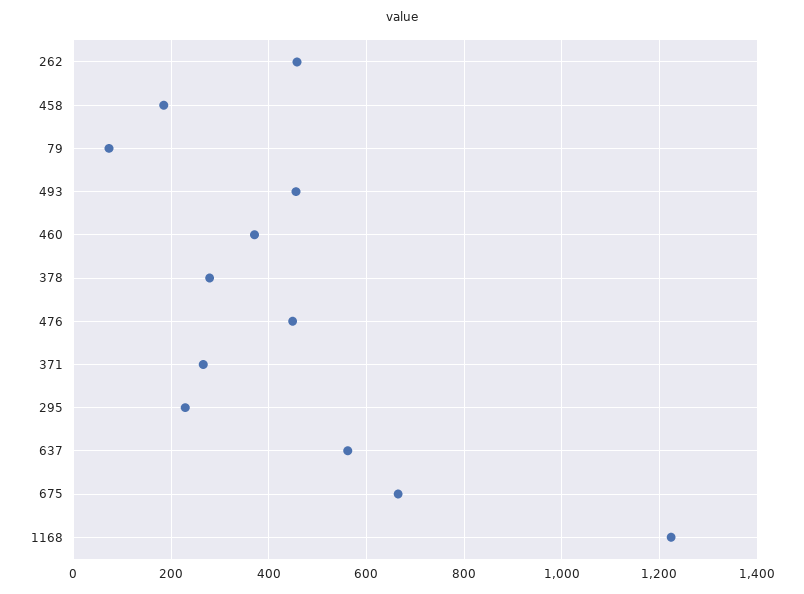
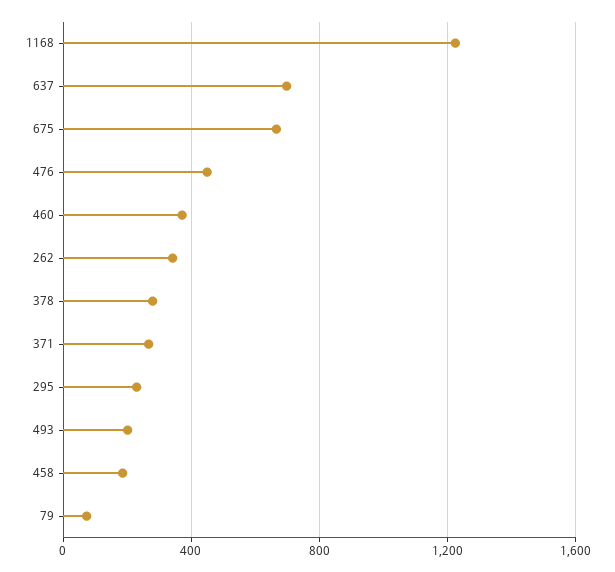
262: 460 -> 350
493: 460 -> 200
637: 560 -> 700

